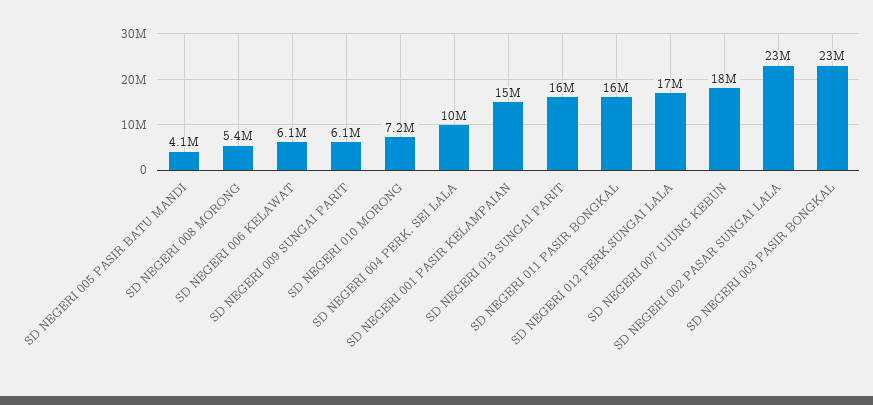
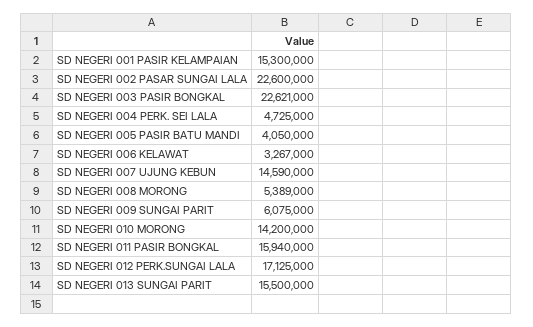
SD NEGERI 006 KELAWAT: 6100000 -> 3267000
SD NEGERI 010 MORONG: 7200000 -> 14200000
SD NEGERI 004 PERK. SEI LALA: 10000000 -> 4725000
SD NEGERI 007 UJUNG KEBUN: 18000000 -> 14590000

